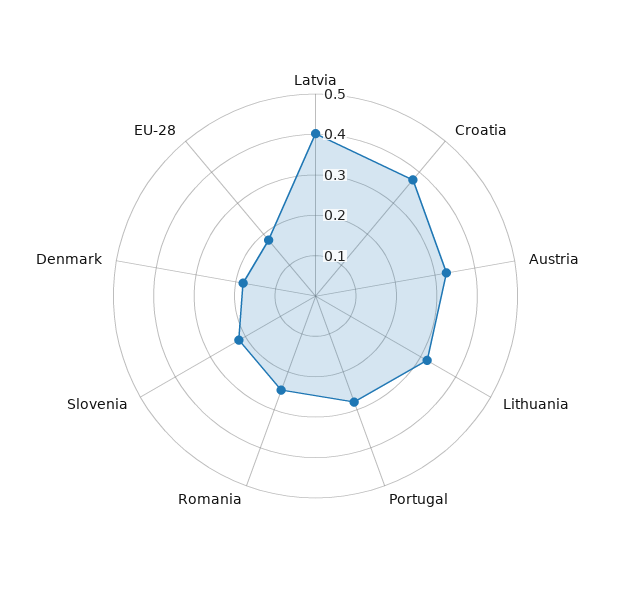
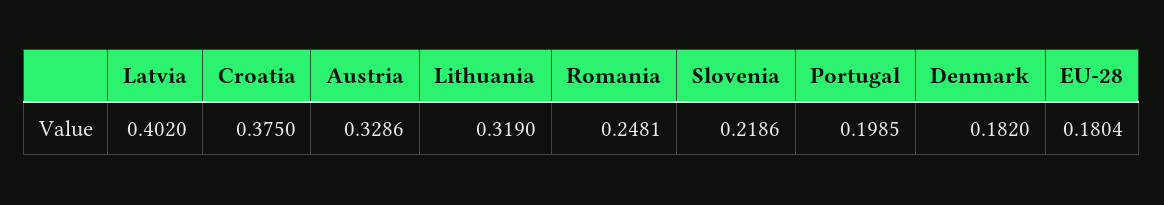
Portugal: 0.28 -> 0.1985

